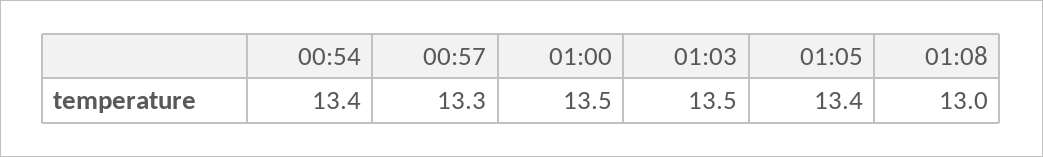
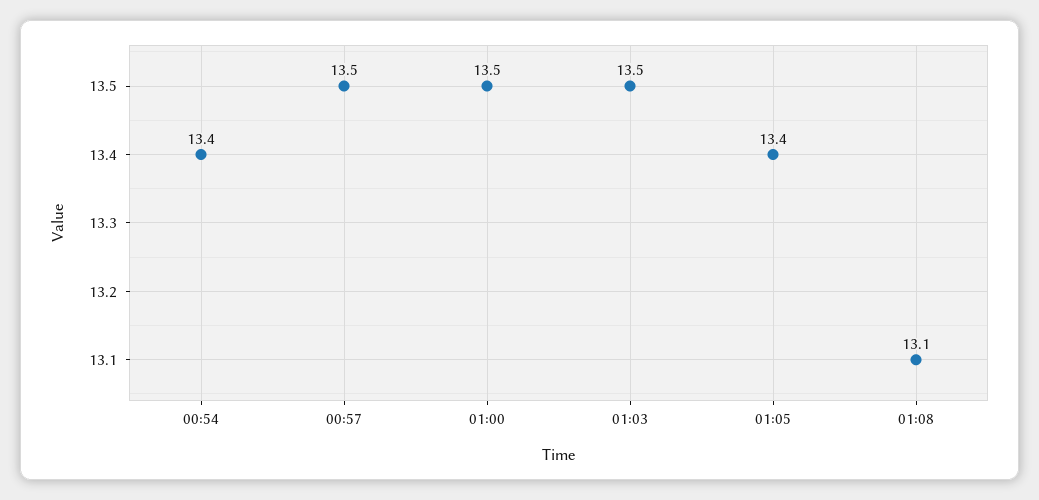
00:57: 13.3 -> 13.5
01:08: 13 -> 13.1

